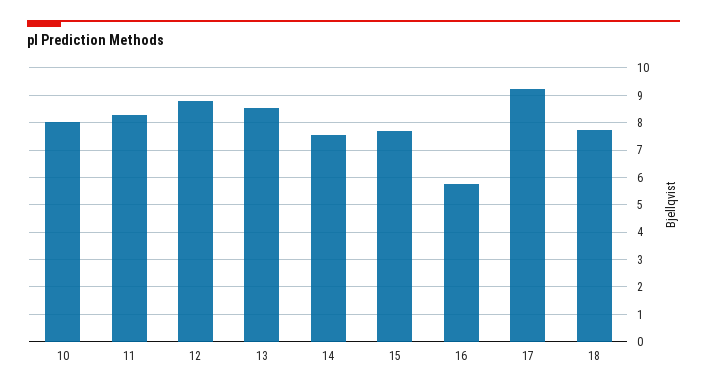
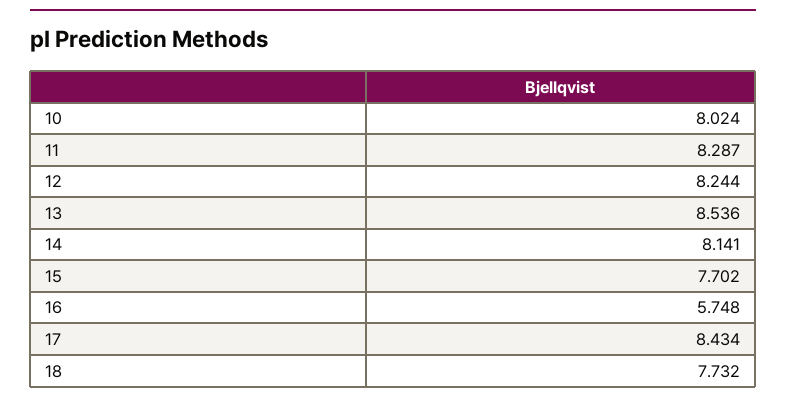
12: 8.75 -> 8.244
14: 7.5 -> 8.141
17: 9.25 -> 8.434

